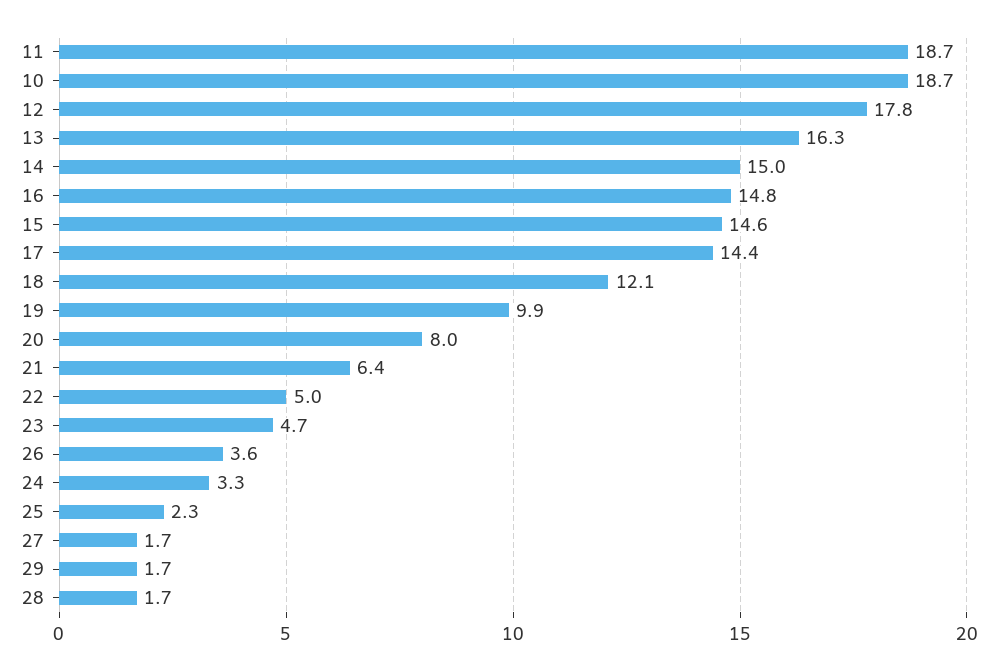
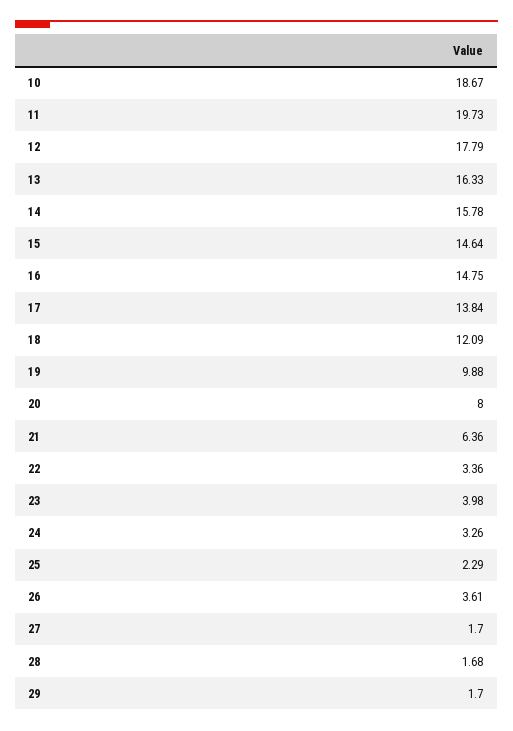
11: 18.7 -> 19.73
14: 15 -> 15.78
17: 14.4 -> 13.84
22: 5 -> 3.36
23: 4.7 -> 3.98

